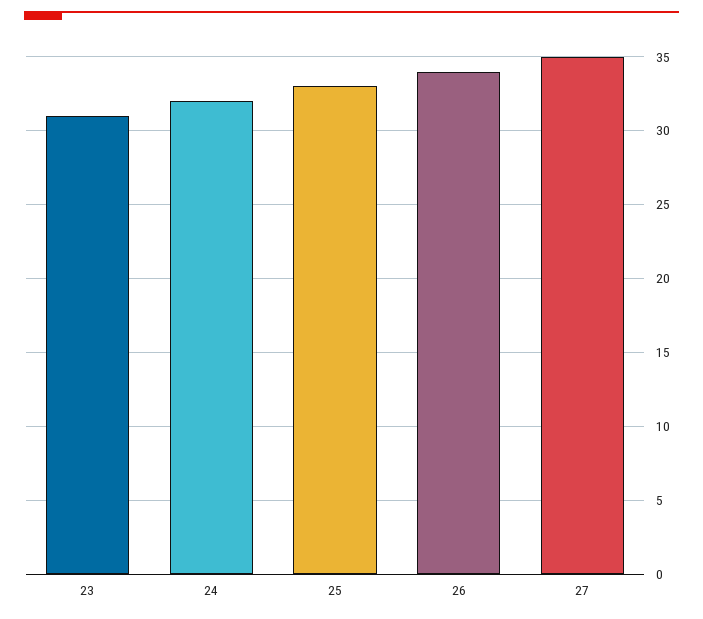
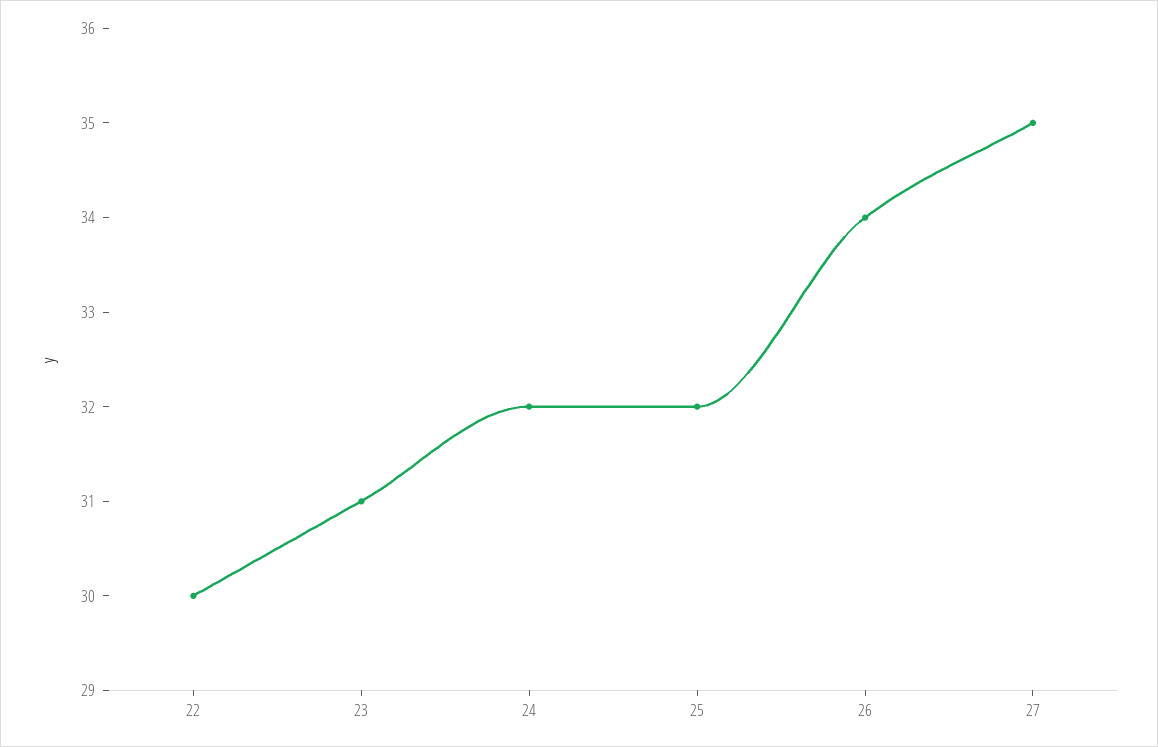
25: 33 -> 32
22: none -> 30

